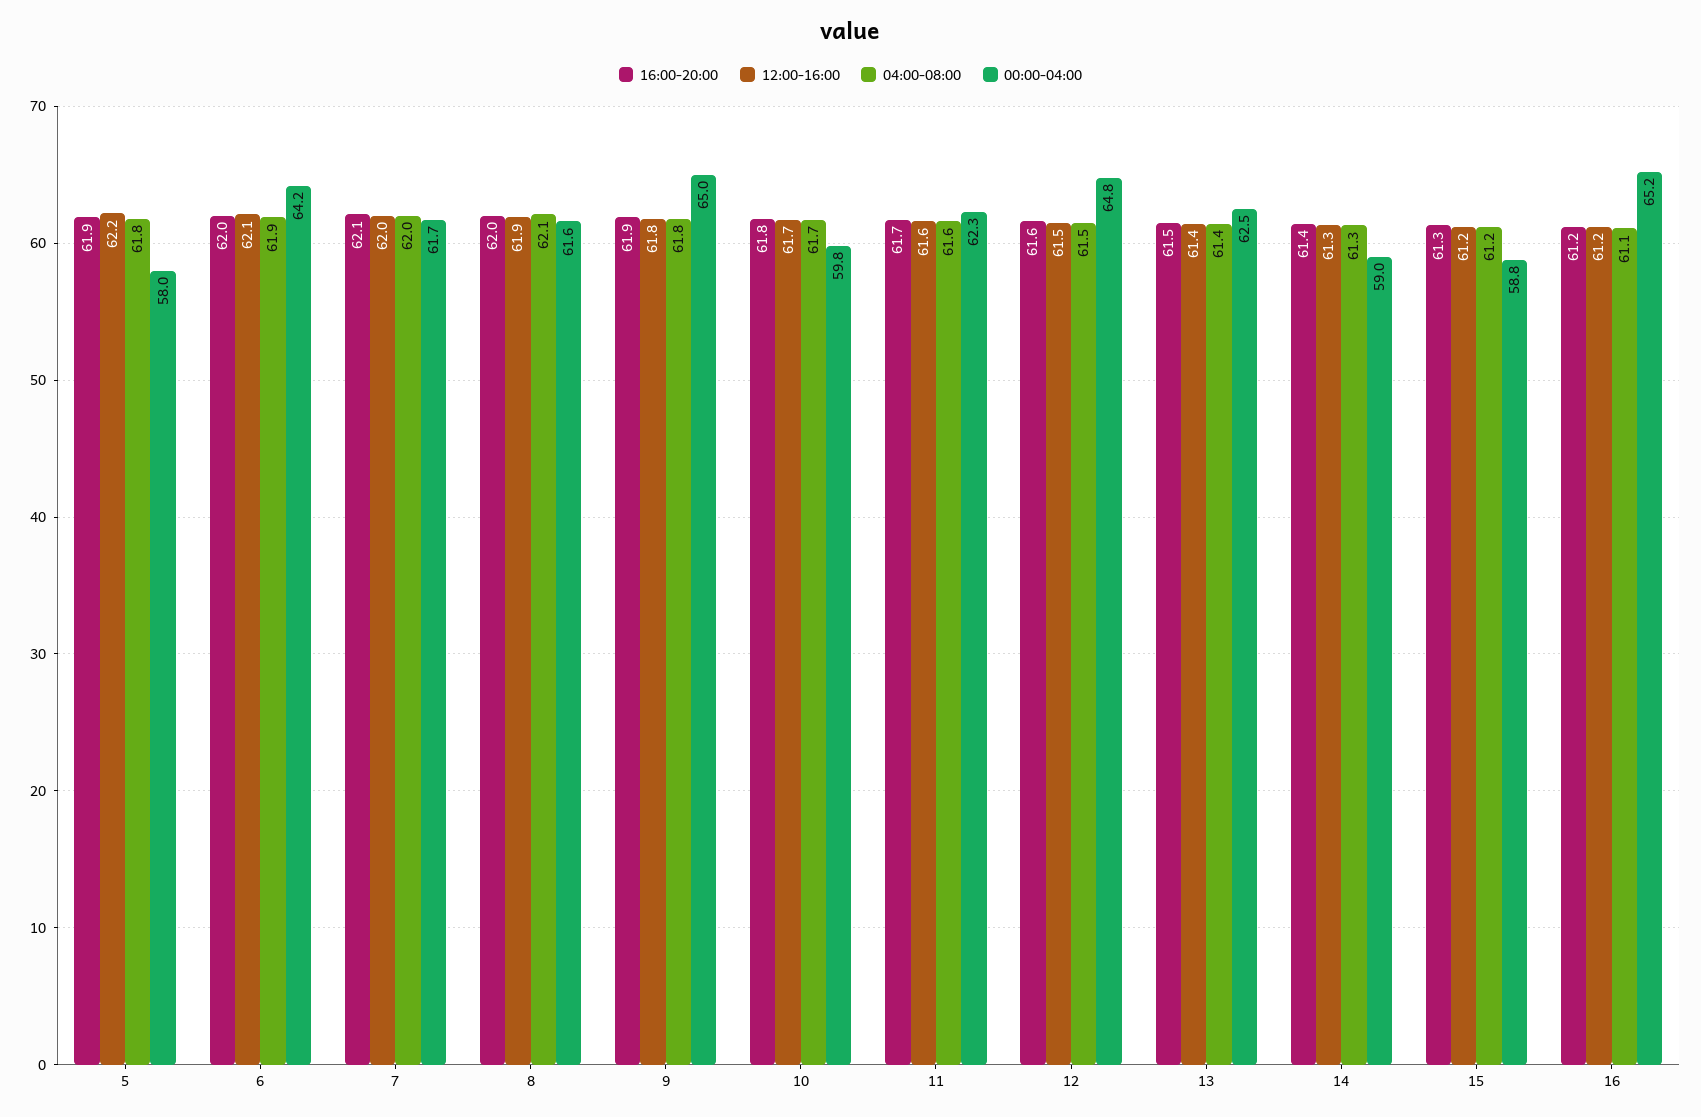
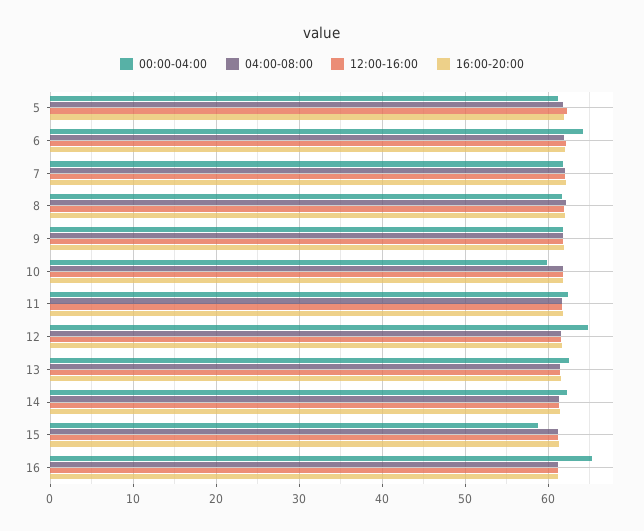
00:00-04:00, 5: 58 -> 61
00:00-04:00, 9: 65 -> 62
00:00-04:00, 14: 59 -> 62

